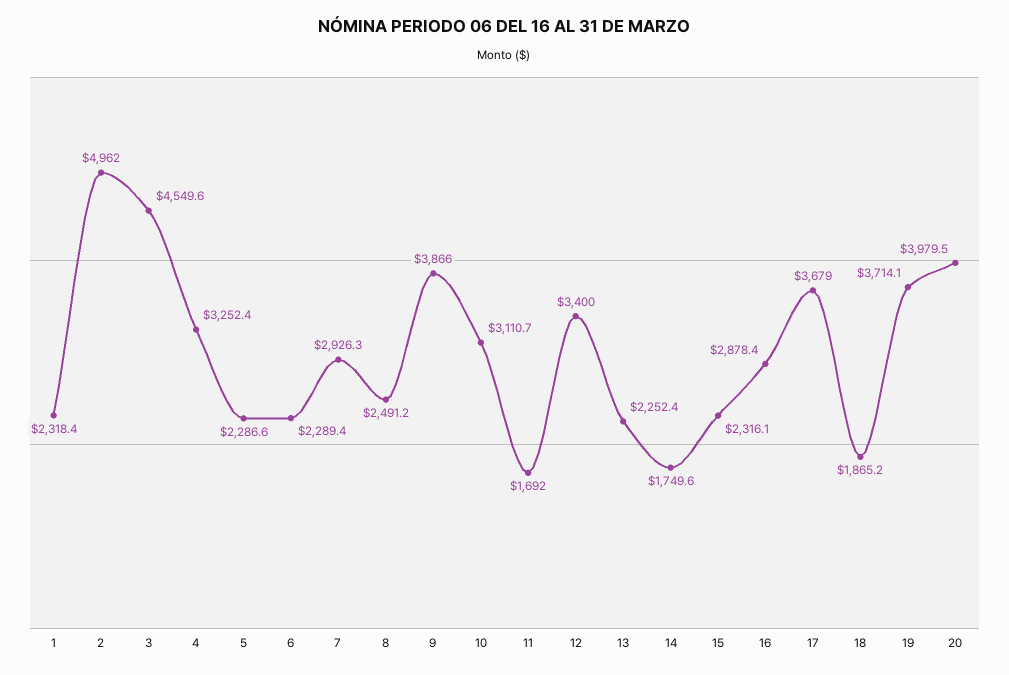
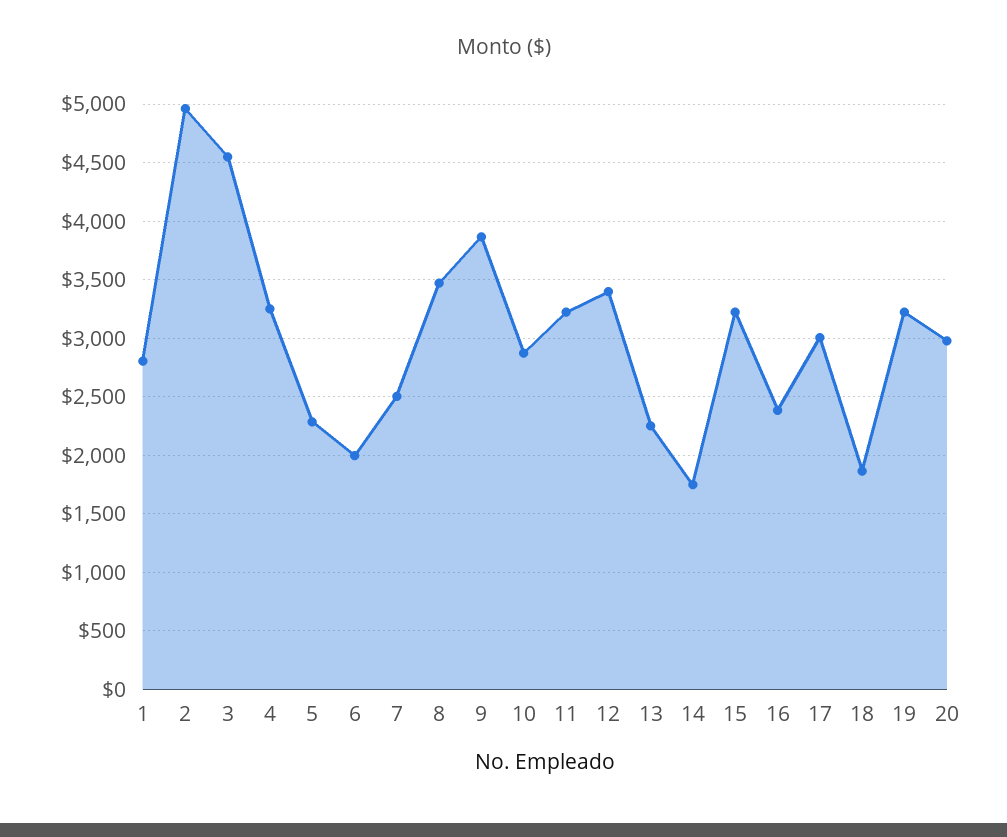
1: 2318.4 -> 2800
6: 2289.4 -> 2000
7: 2926.3 -> 2500
8: 2491.2 -> 3500
10: 3110.7 -> 2900
11: 1692 -> 3200
15: 2316.1 -> 3200
16: 2878.4 -> 2400
17: 3679 -> 3000
19: 3714.1 -> 3200
20: 3979.5 -> 3000

